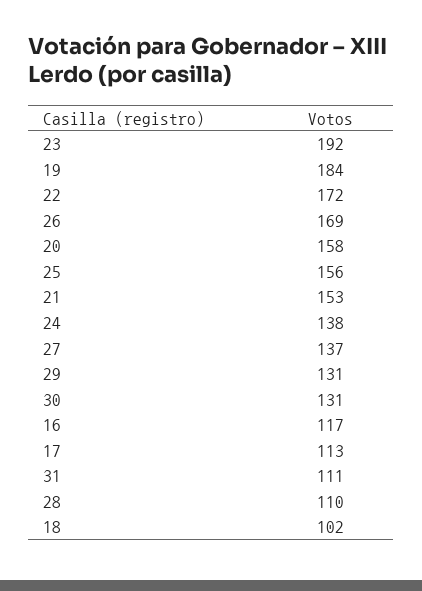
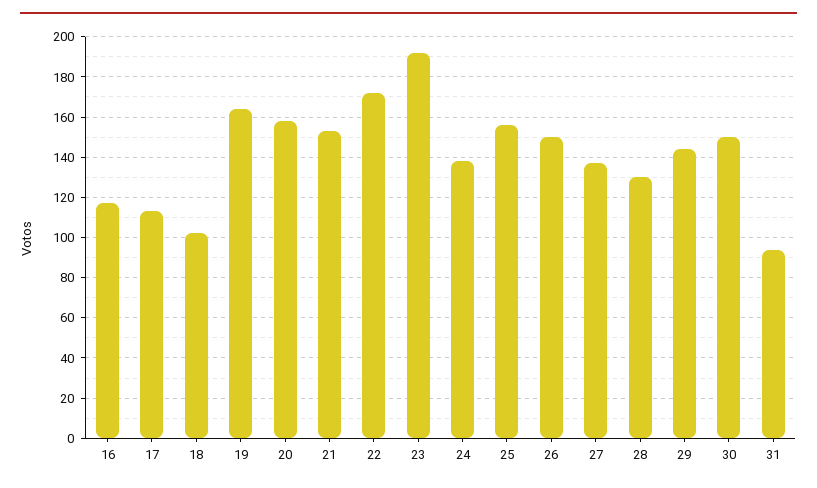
19: 184 -> 165
26: 169 -> 150
29: 131 -> 145
30: 131 -> 150
31: 111 -> 95
28: 110 -> 130

